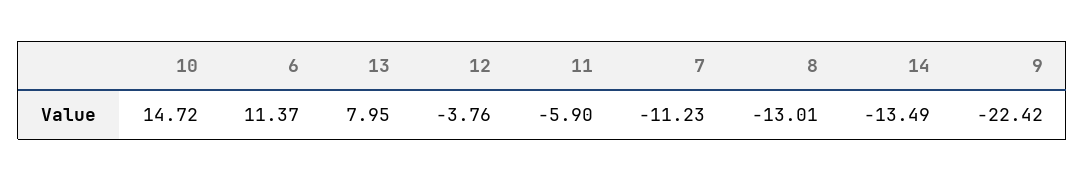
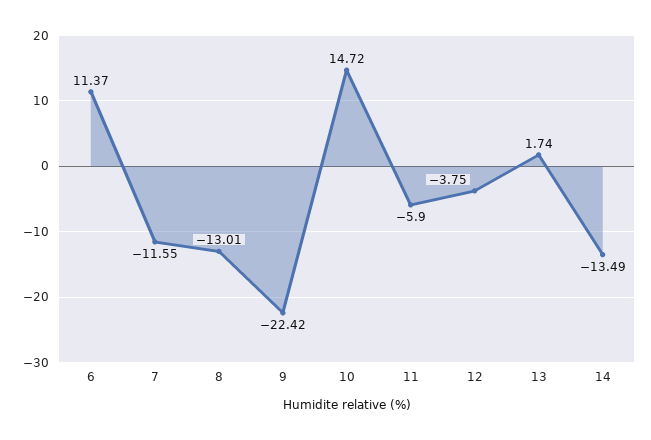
13: 7.95 -> 1.74
12: -3.76 -> -3.75
7: -11.23 -> -11.55

